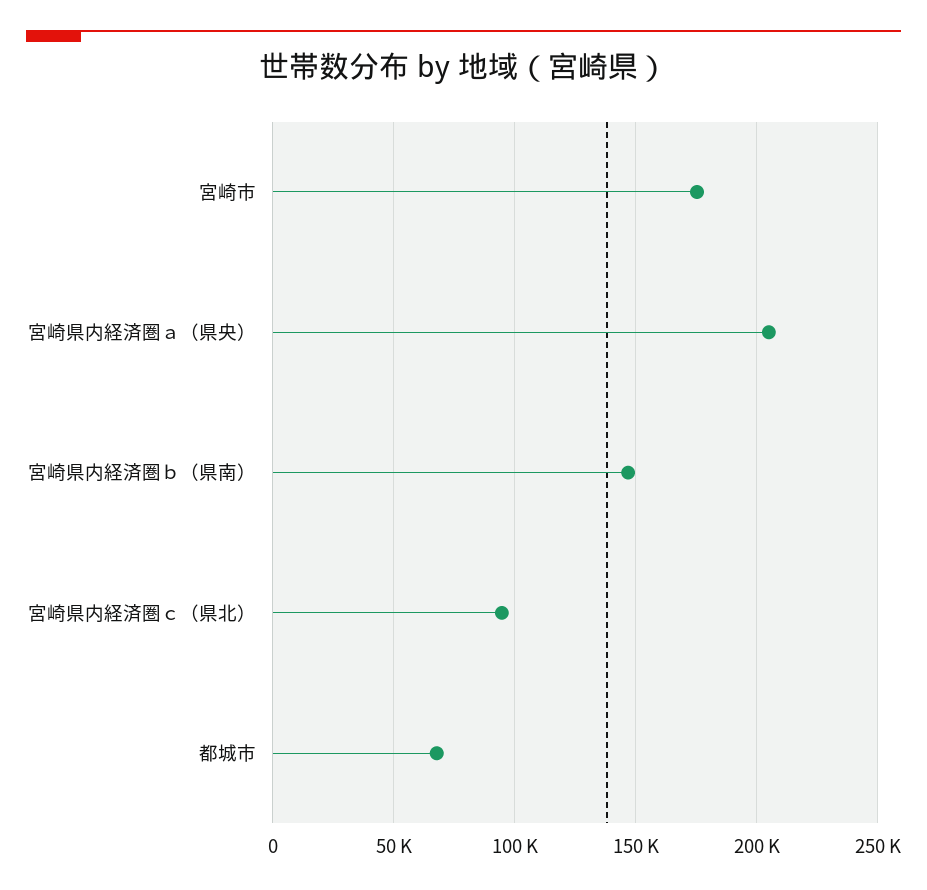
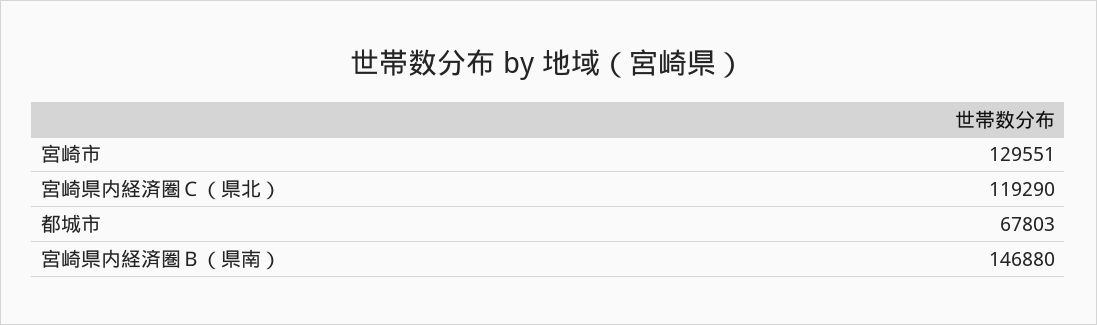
宮崎市: 175000 -> 129551
宮崎県内経済圏ａ（県央）: 205000 -> none
宮崎県内経済圏ｃ（県北）: 95000 -> 119290

